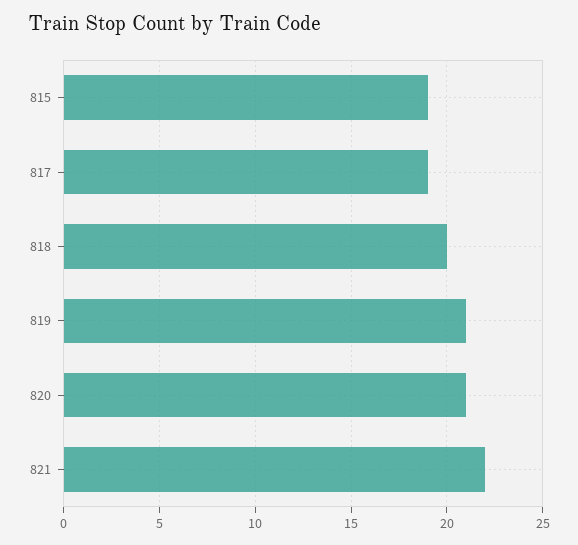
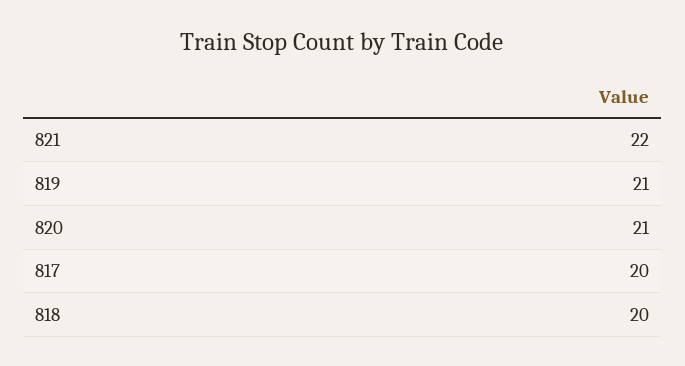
815: 19 -> none
817: 19 -> 20

